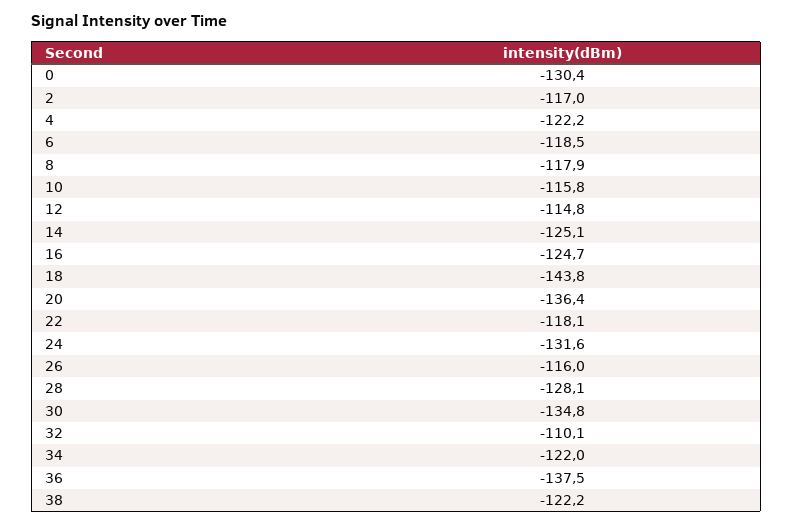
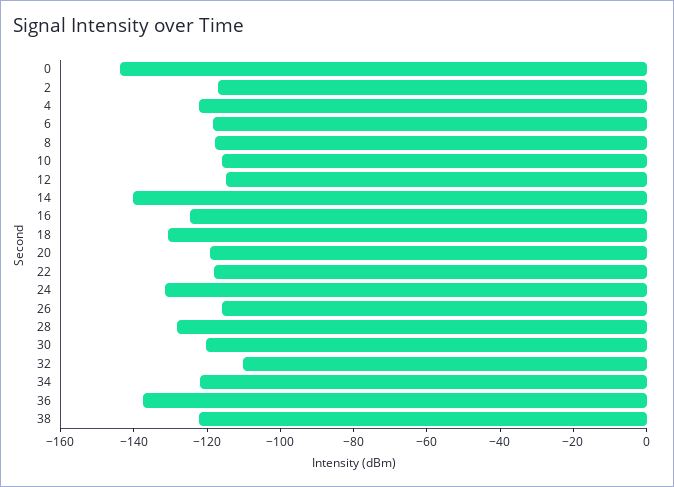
0: -130.4 -> -145
14: -125.1 -> -140
18: -143.8 -> -130
20: -136.4 -> -120
30: -134.8 -> -120

